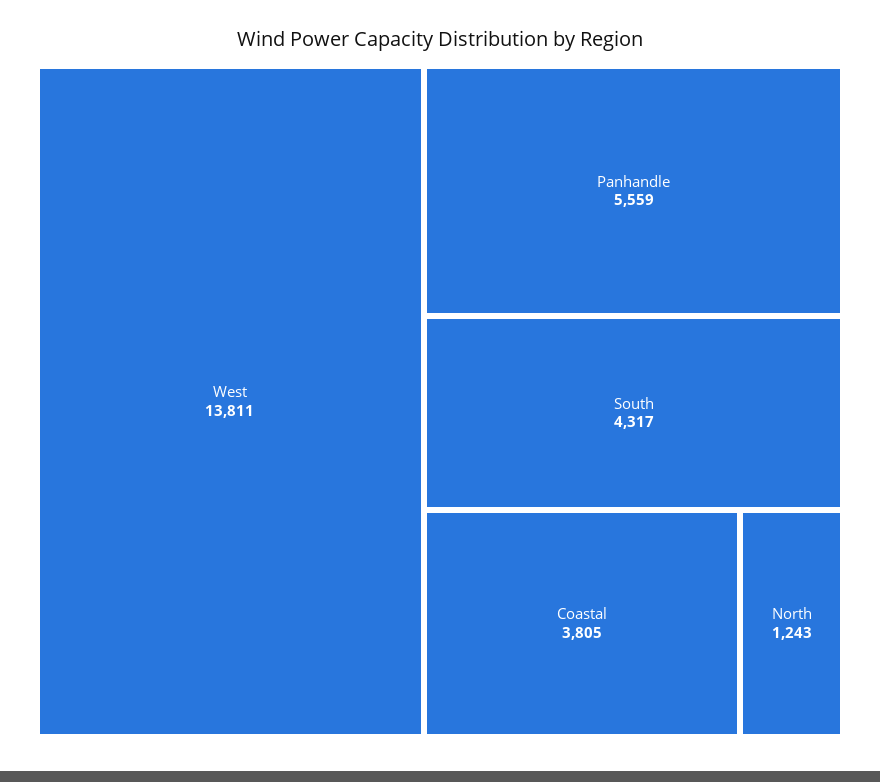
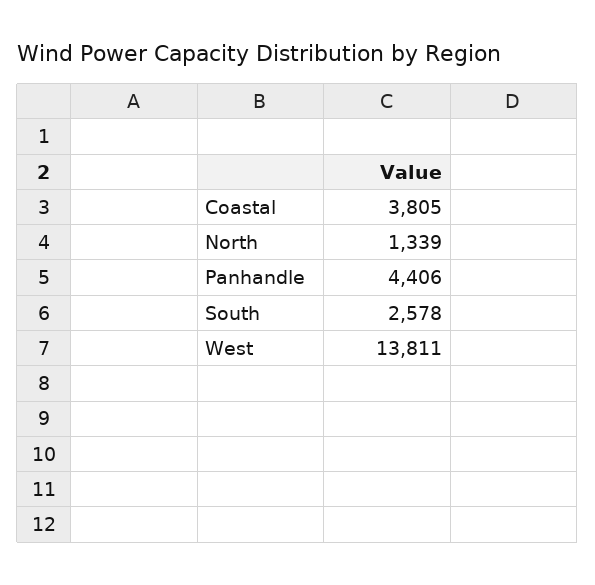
Panhandle: 5559 -> 4406
South: 4317 -> 2578
North: 1243 -> 1339

